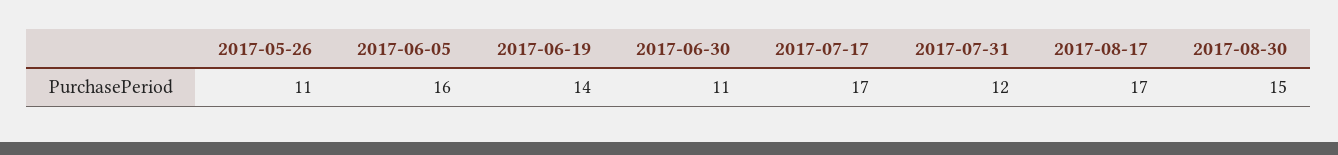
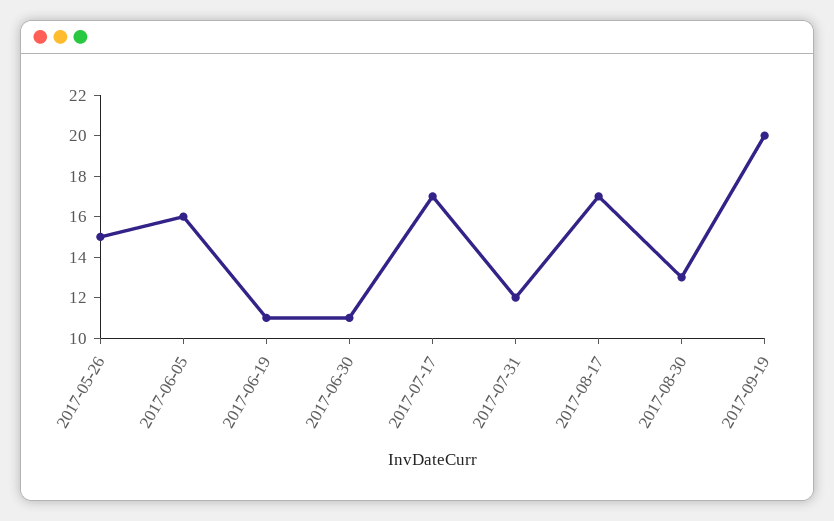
2017-05-26: 11 -> 15
2017-06-19: 14 -> 11
2017-08-30: 15 -> 13
2017-09-19: none -> 20

